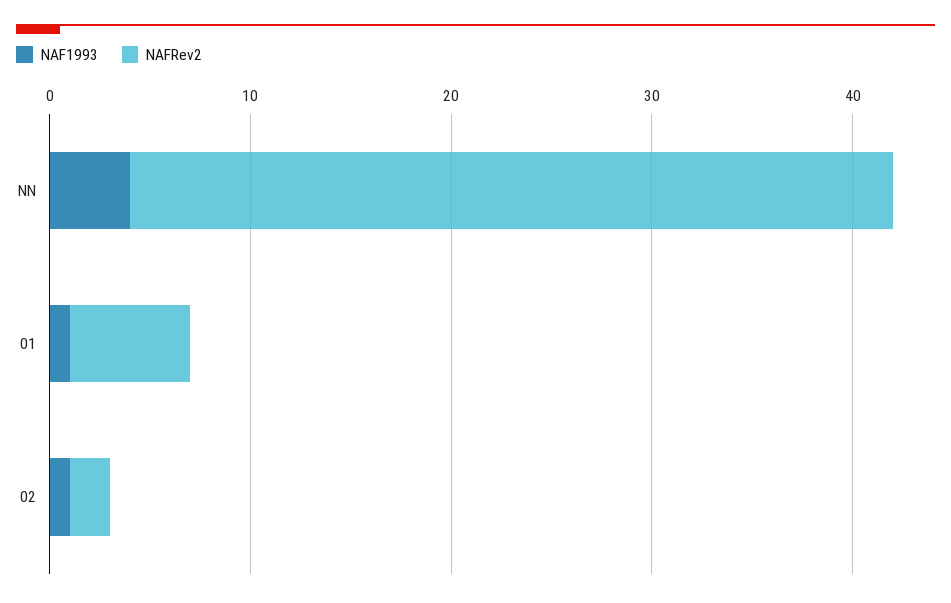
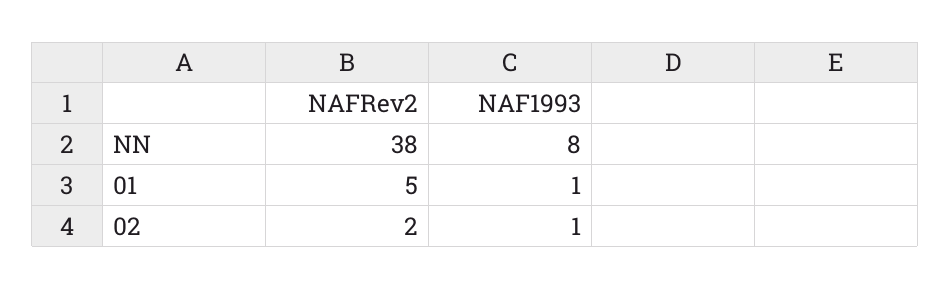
NAF1993, NN: 4 -> 8
NAFRev2, 01: 6 -> 5

